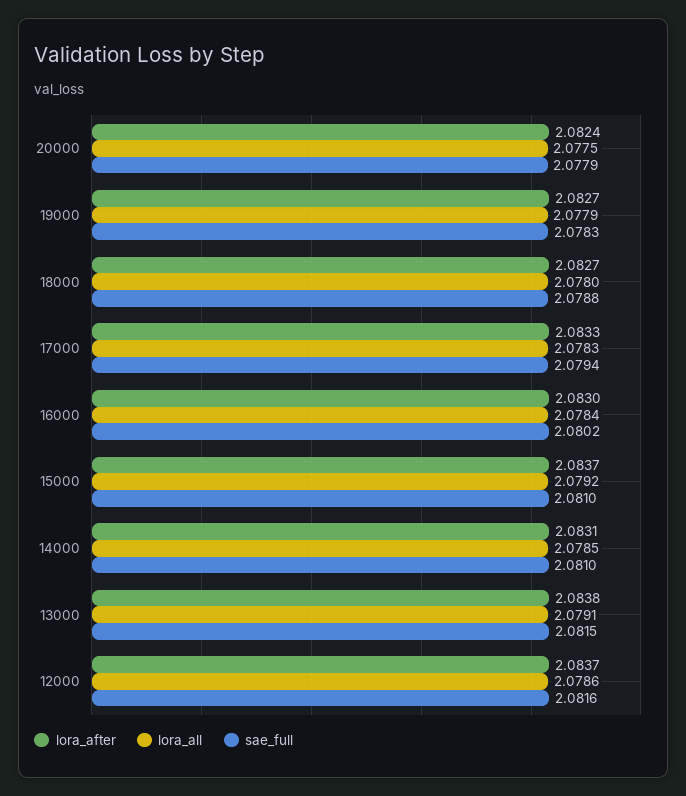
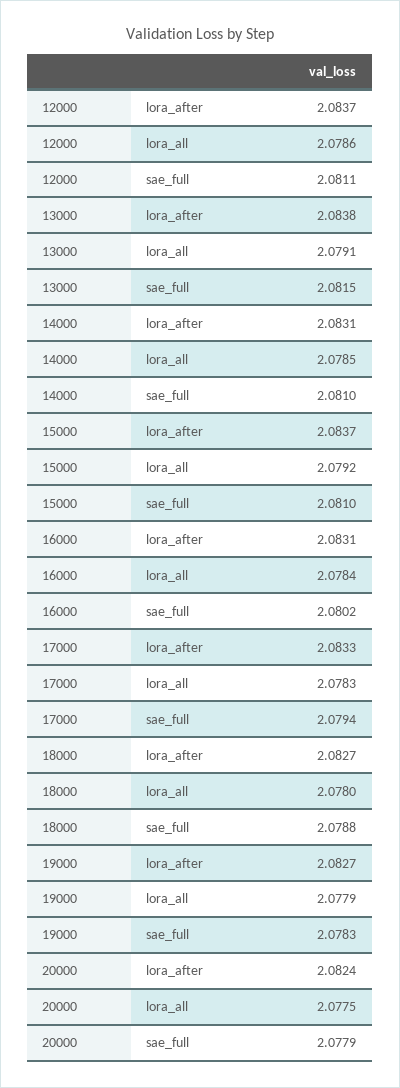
lora_after, 16000: 2.083 -> 2.0831
sae_full, 12000: 2.0816 -> 2.0811

